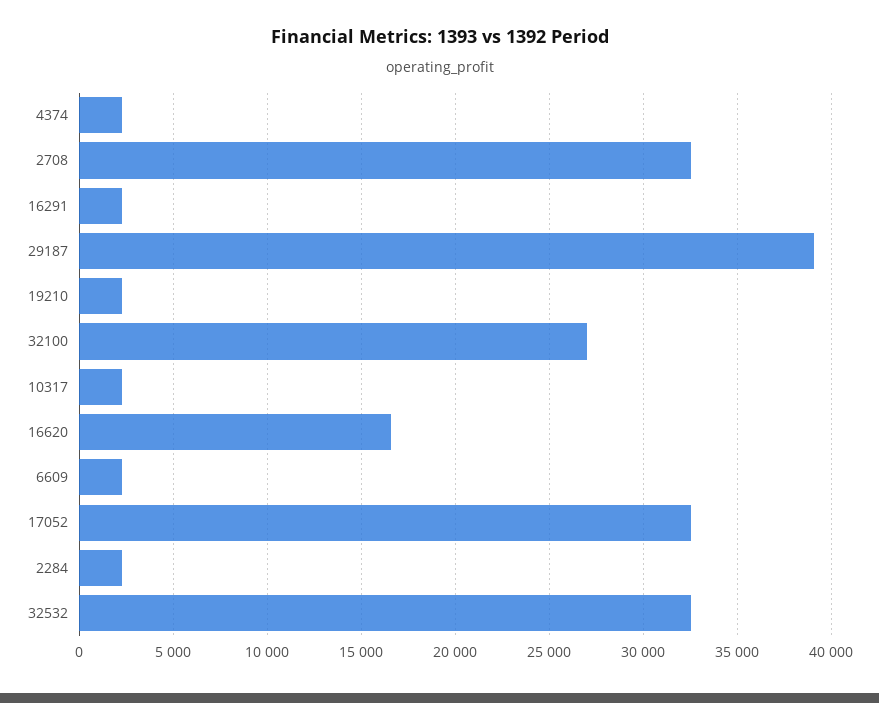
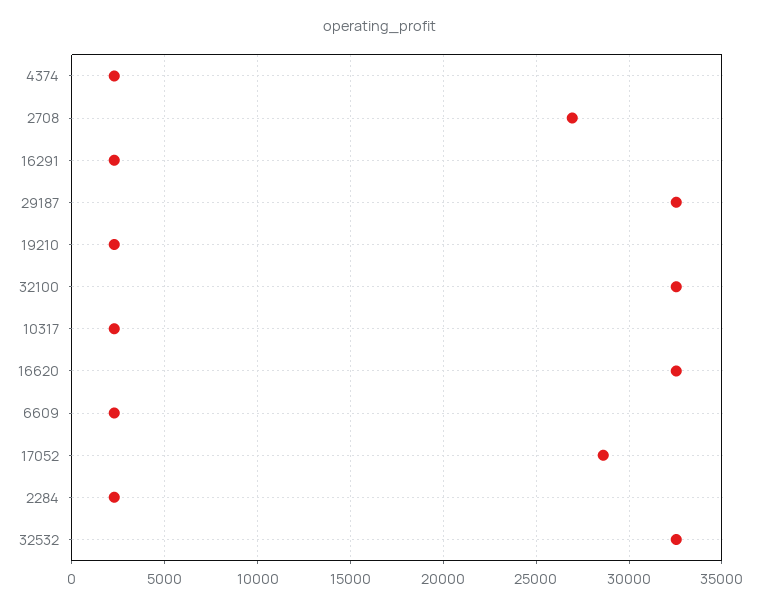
2708: 32500 -> 27000
29187: 39000 -> 32500
32100: 27000 -> 32500
16620: 16500 -> 32500
17052: 32500 -> 28500

